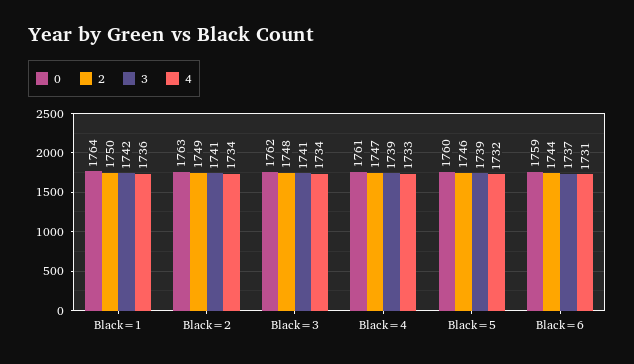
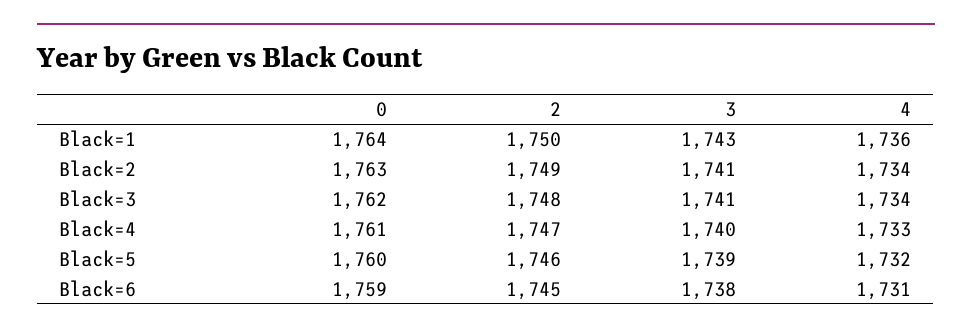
3, Black=1: 1742 -> 1743
3, Black=4: 1739 -> 1740
2, Black=6: 1744 -> 1745
3, Black=6: 1737 -> 1738

